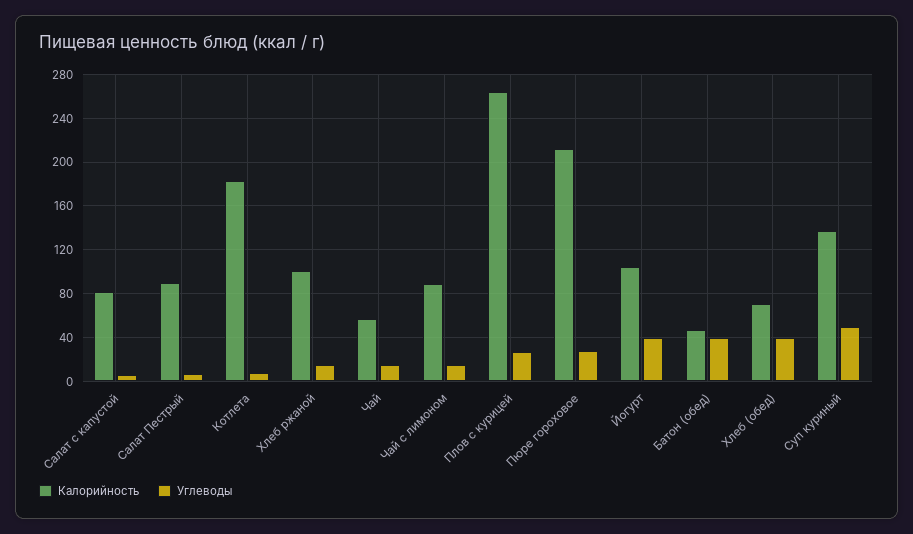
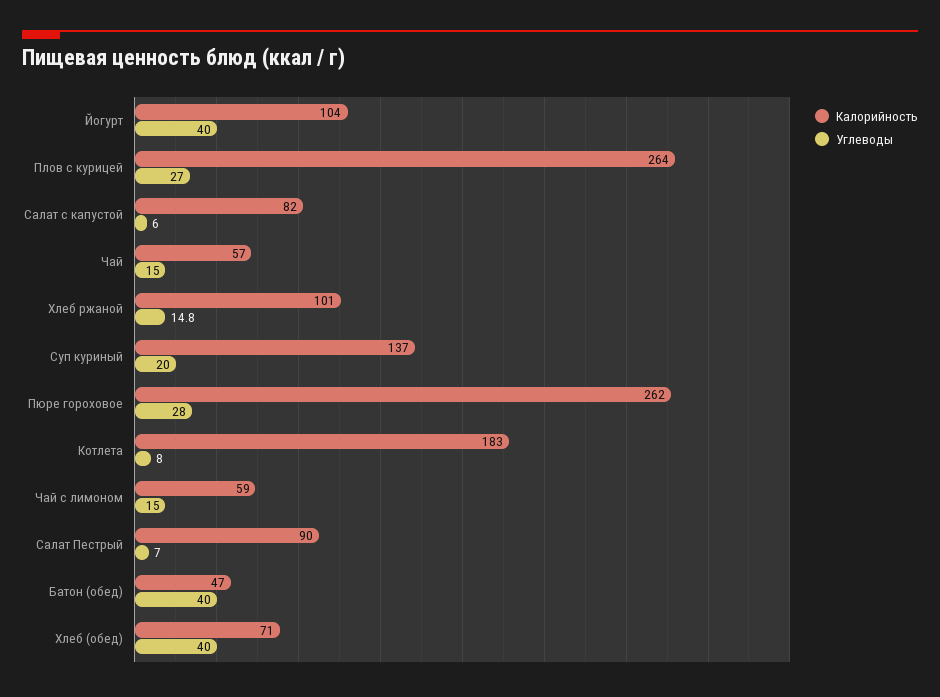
Калорийность, Чай с лимоном: 90 -> 59
Калорийность, Пюре гороховое: 210 -> 262
Углеводы, Суп куриный: 50 -> 20

